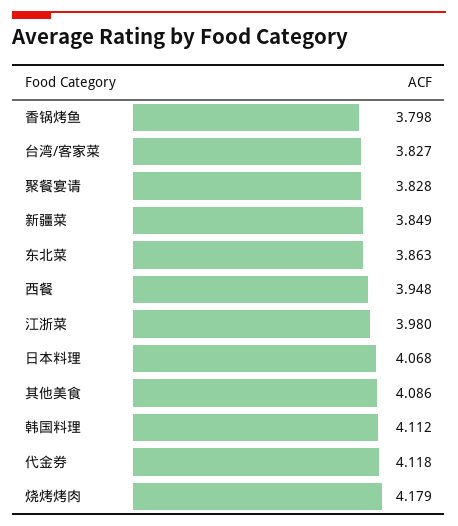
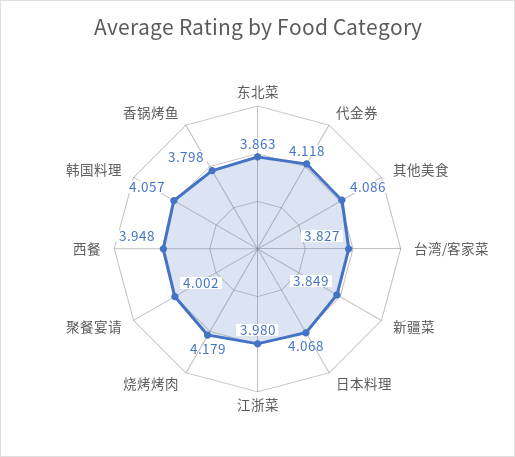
聚餐宴请: 3.828 -> 4.002
韩国料理: 4.112 -> 4.057

